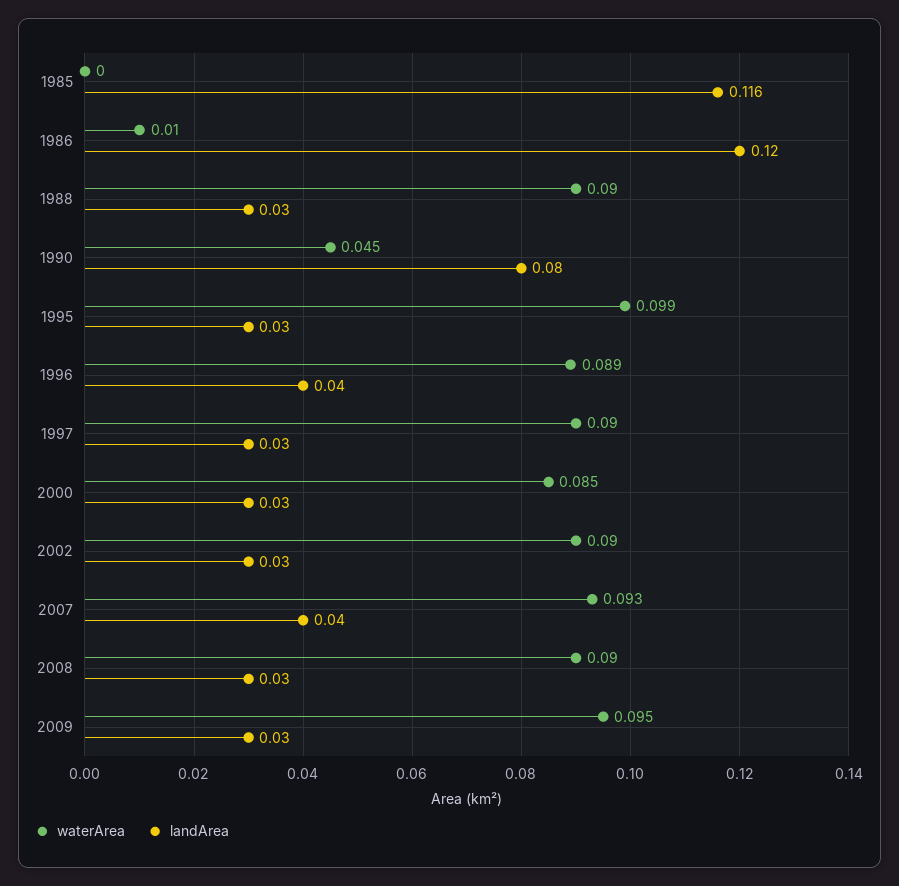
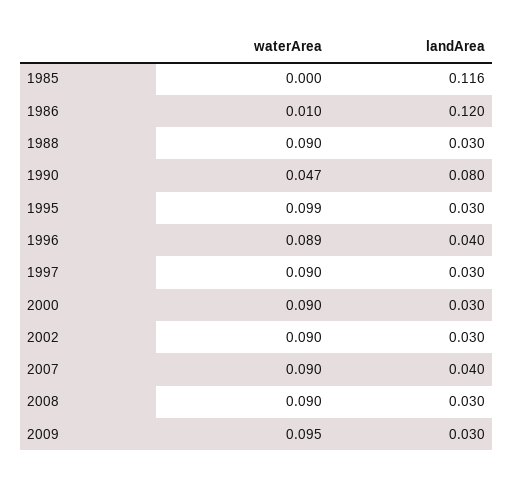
waterArea, 1990: 0.045 -> 0.047
waterArea, 2000: 0.085 -> 0.09
waterArea, 2007: 0.093 -> 0.09

